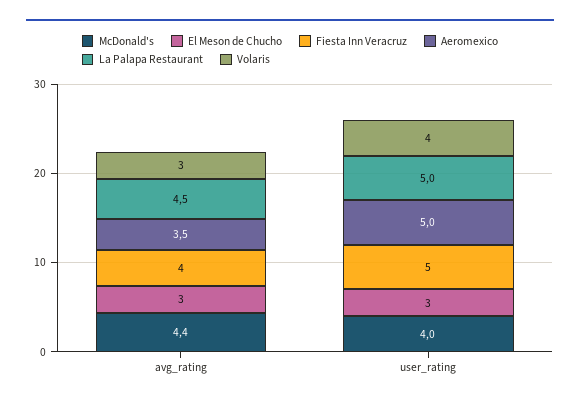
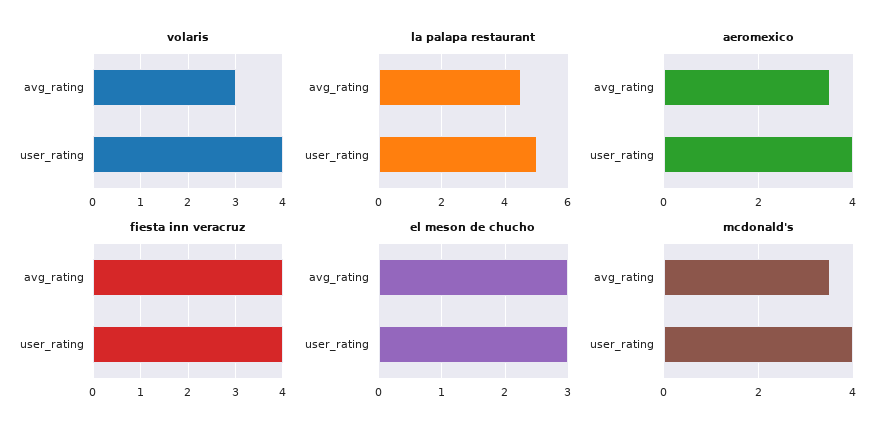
McDonald's, avg_rating: 4.4 -> 3.5
Fiesta Inn Veracruz, user_rating: 5 -> 4
Aeromexico, user_rating: 5 -> 4

